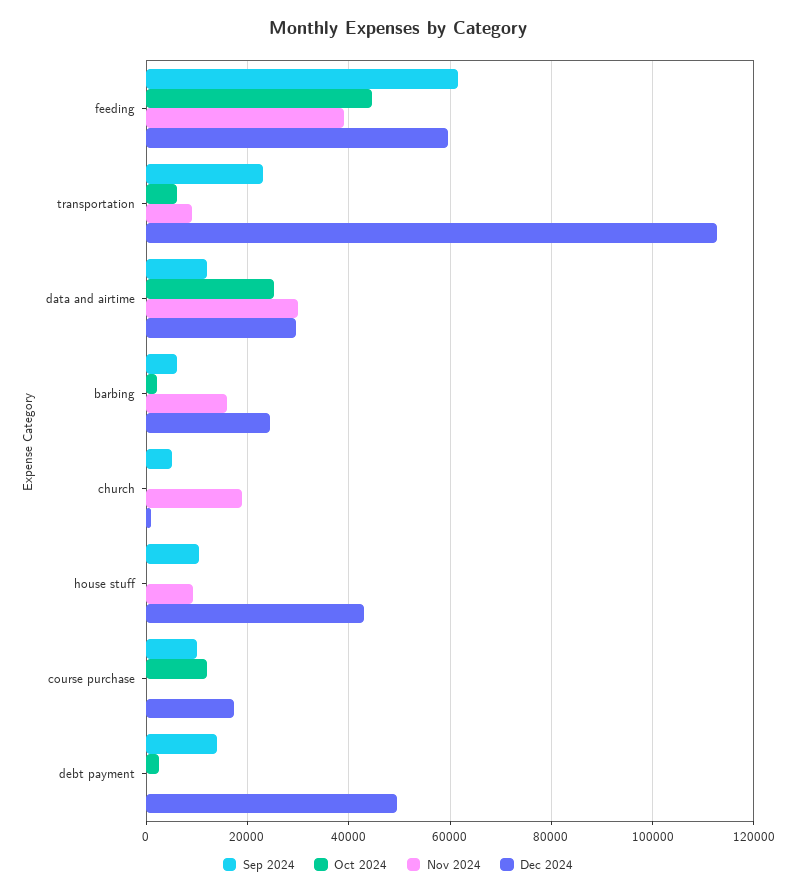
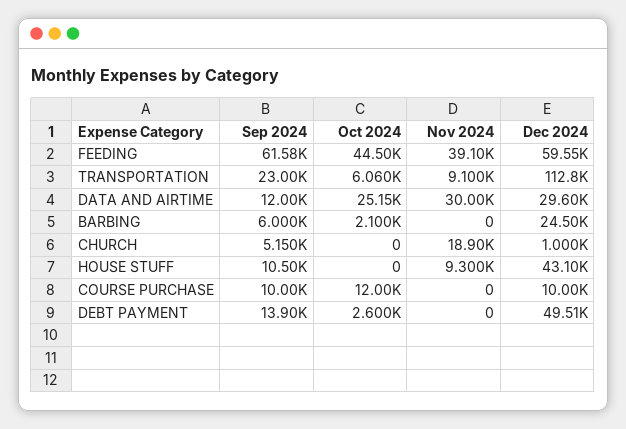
Nov 2024, barbing: 16000 -> 0
Dec 2024, course purchase: 18000 -> 10000

